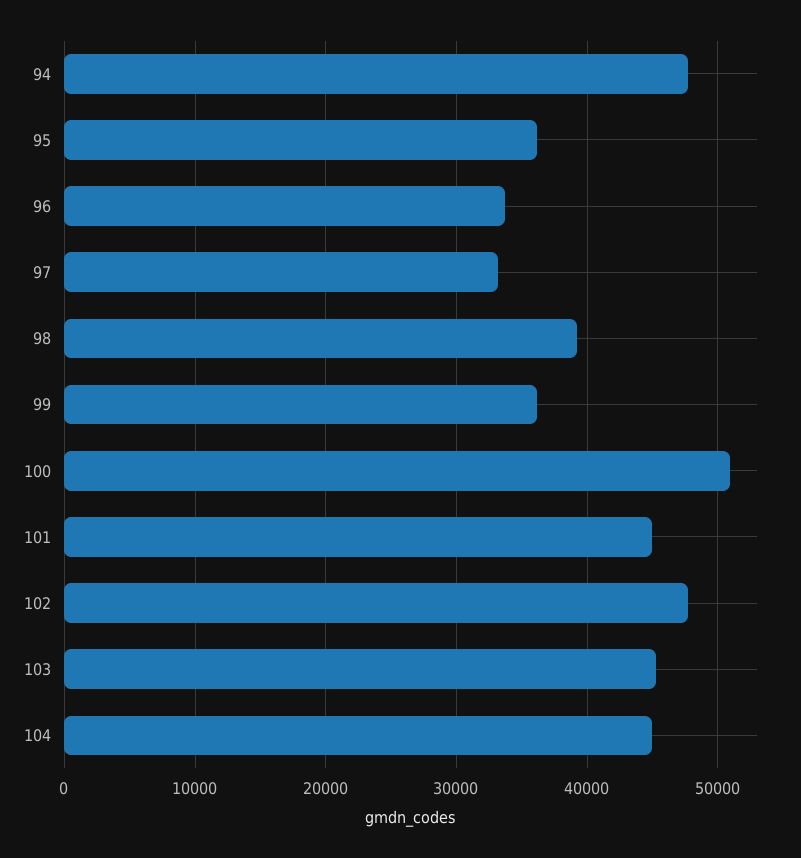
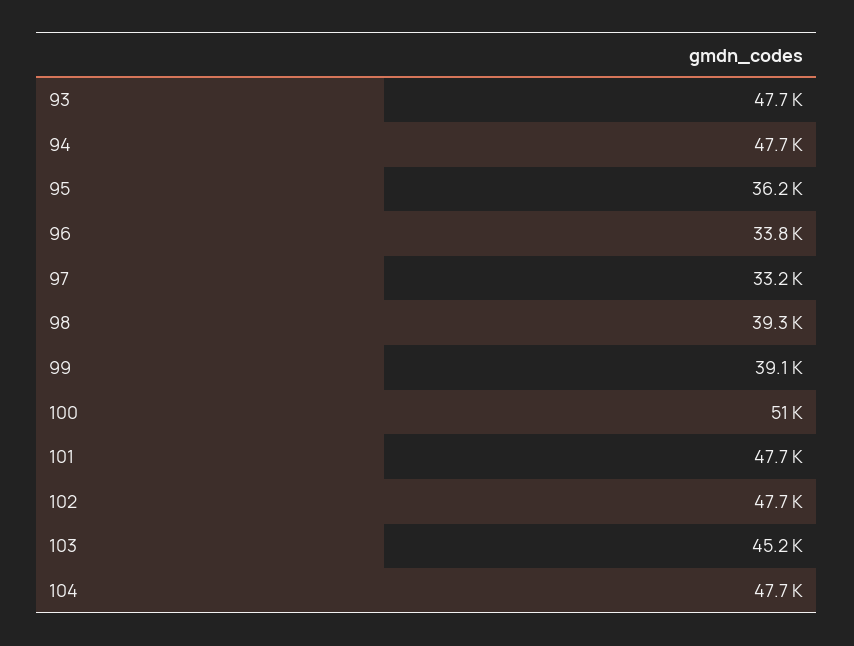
99: 36000 -> 39100
101: 45000 -> 47700
104: 45000 -> 47700
93: none -> 47700

